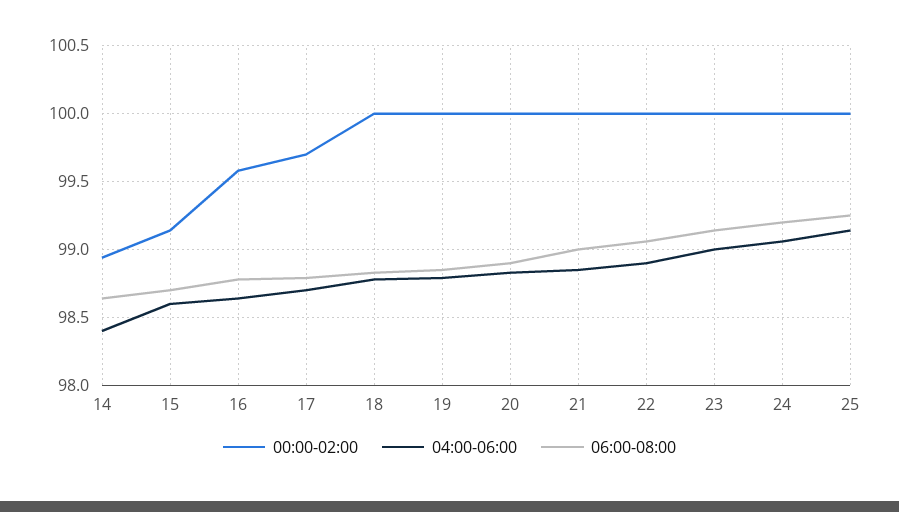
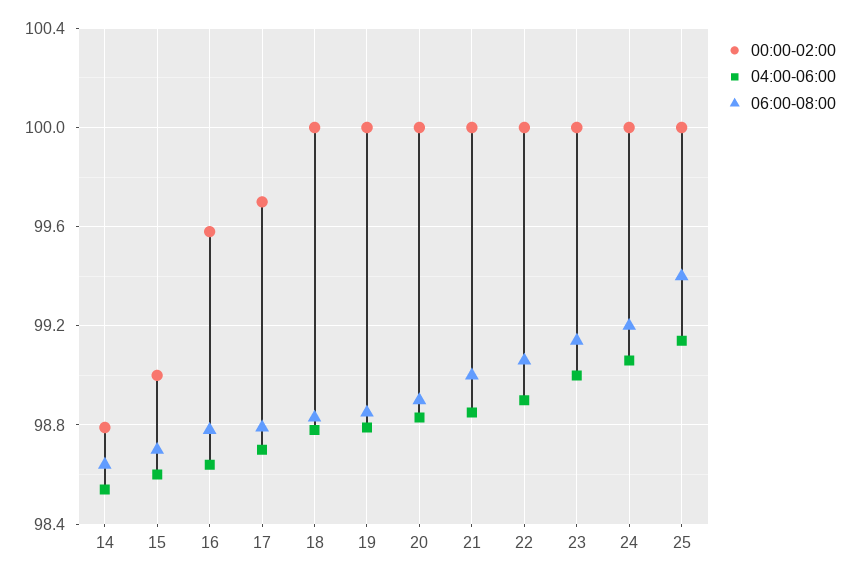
00:00-02:00, 14: 98.95 -> 98.8
04:00-06:00, 14: 98.4 -> 98.55
00:00-02:00, 15: 99.15 -> 99
06:00-08:00, 25: 99.25 -> 99.4

